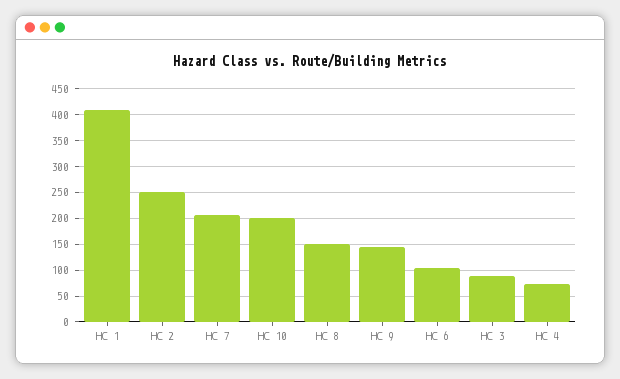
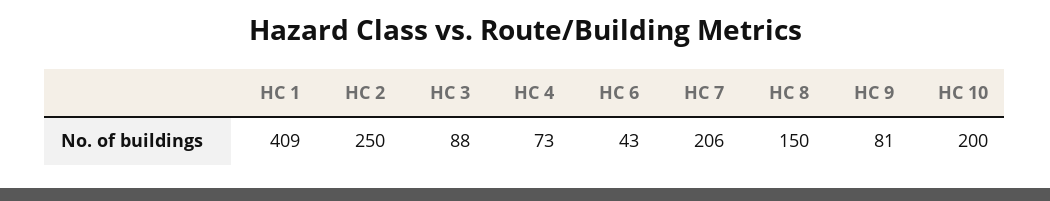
HC 9: 150 -> 81
HC 6: 100 -> 43

